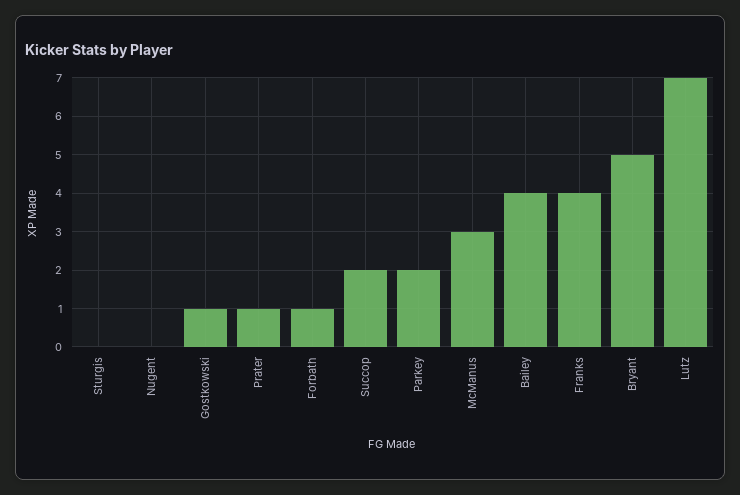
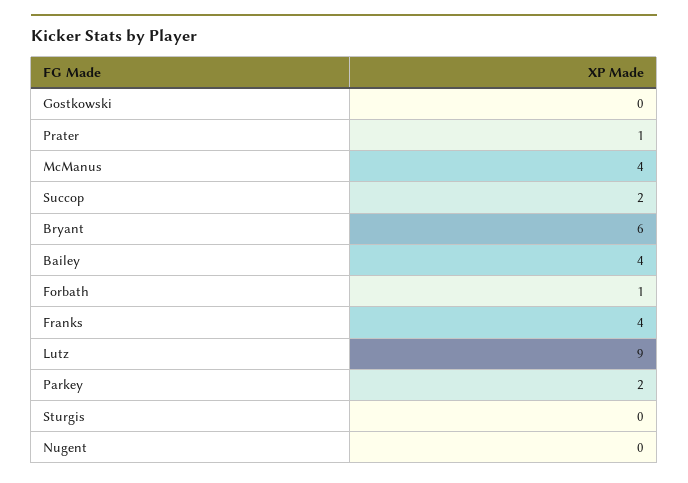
Gostkowski: 1 -> 0
McManus: 3 -> 4
Bryant: 5 -> 6
Lutz: 7 -> 9

